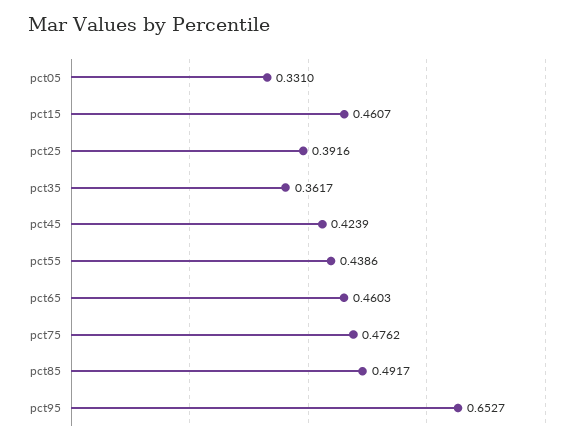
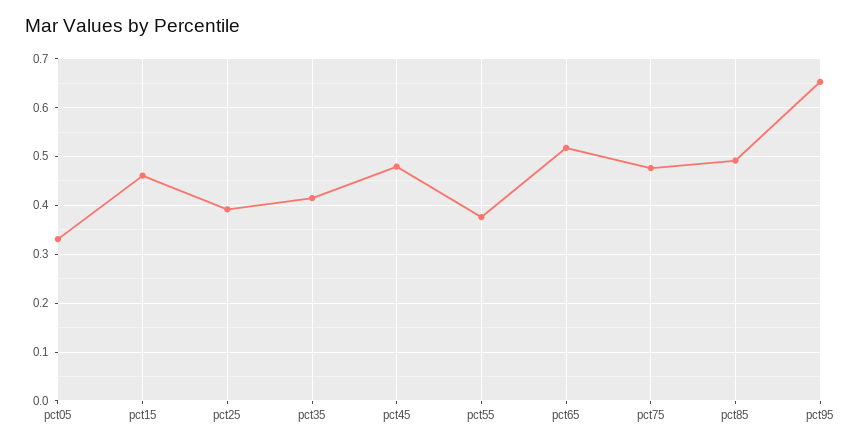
pct35: 0.3617 -> 0.42
pct45: 0.4239 -> 0.48
pct55: 0.4386 -> 0.38
pct65: 0.4603 -> 0.52

